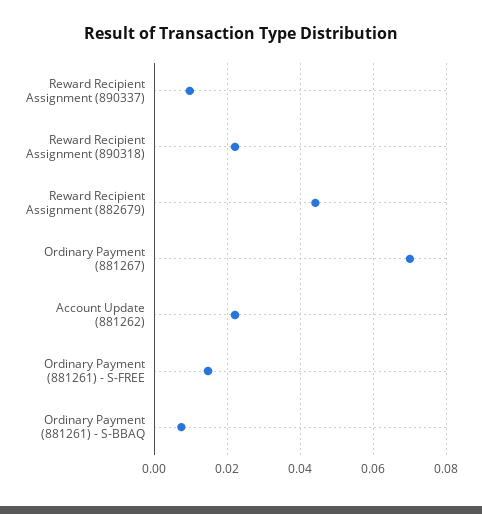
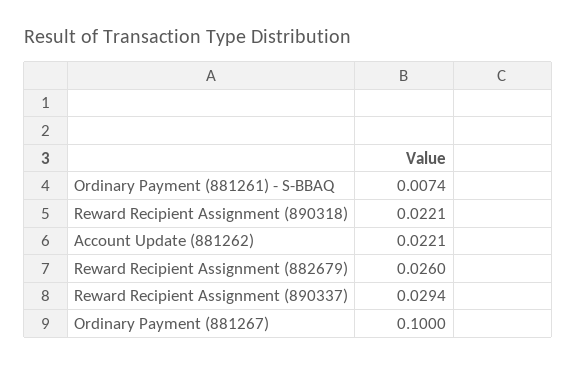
Reward Recipient Assignment (890337): 0.01 -> 0.0294
Reward Recipient Assignment (882679): 0.044 -> 0.026
Ordinary Payment (881267): 0.07 -> 0.1
Ordinary Payment (881261) - S-FREE: 0.014 -> none

